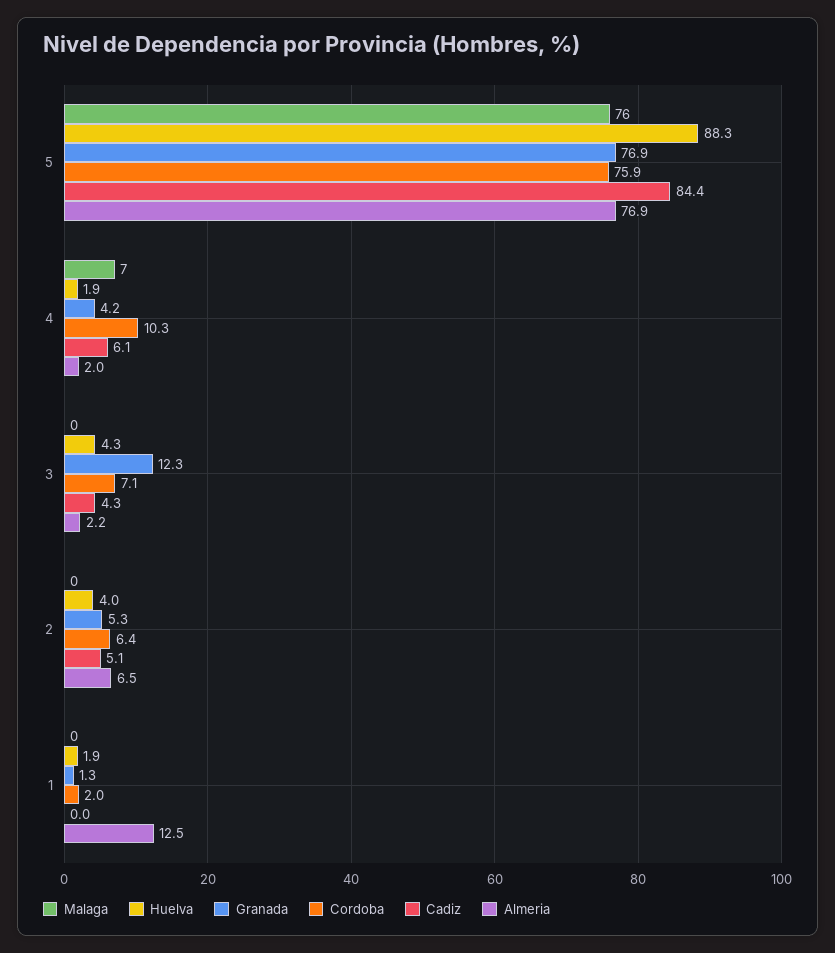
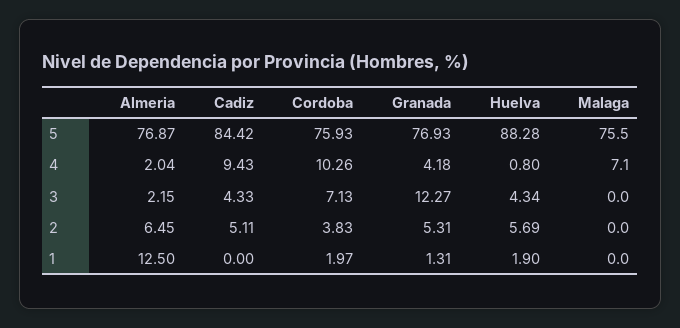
Huelva, 4: 1.9 -> 0.8
Cadiz, 4: 6.1 -> 9.43
Huelva, 2: 4 -> 5.69
Cordoba, 2: 6.4 -> 3.83

